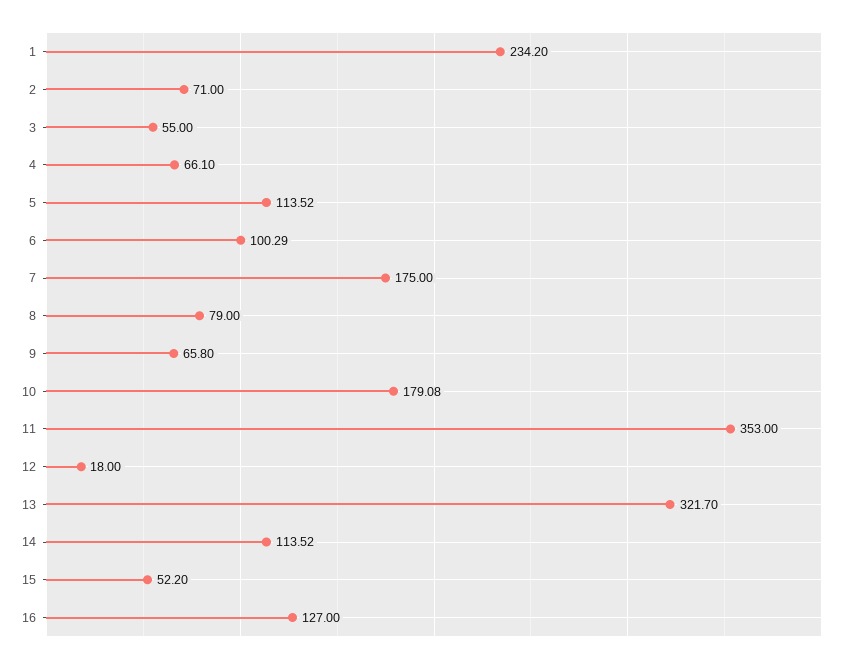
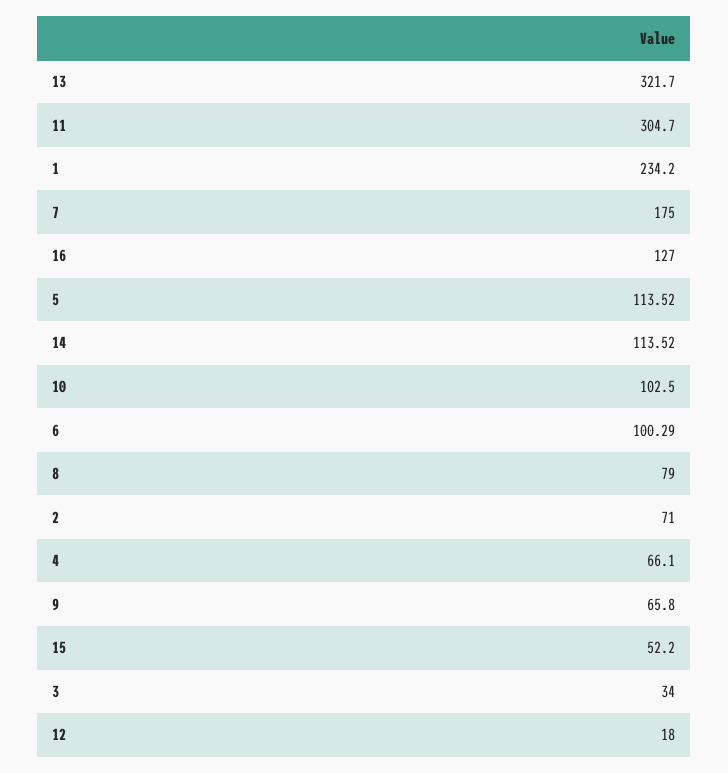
3: 55 -> 34
10: 179.08 -> 102.5
11: 353 -> 304.7

